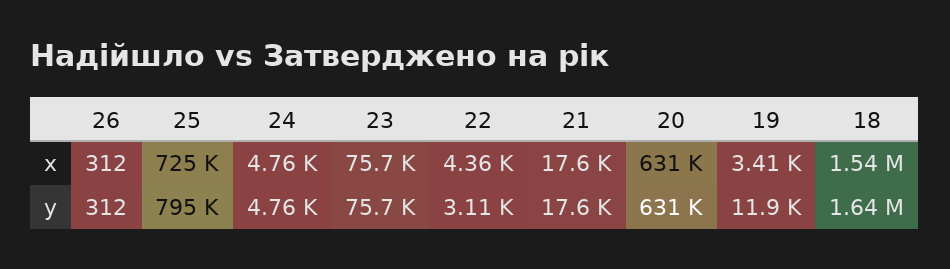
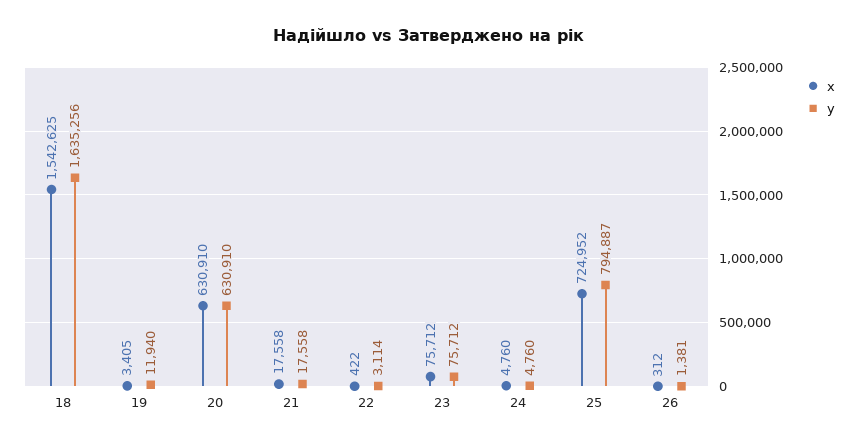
x, 22: 4360 -> 422
y, 26: 312 -> 1381

